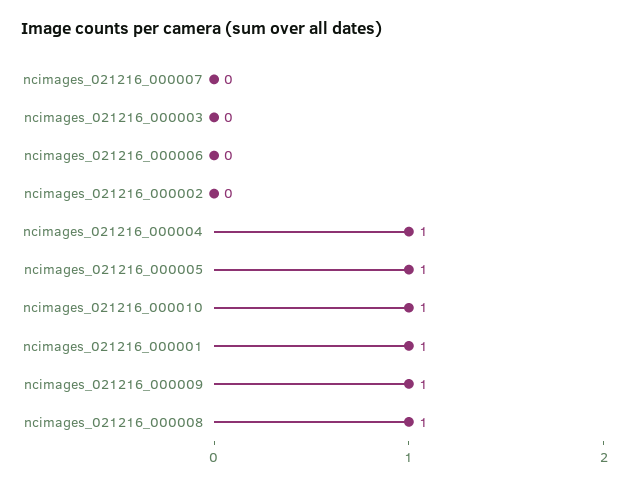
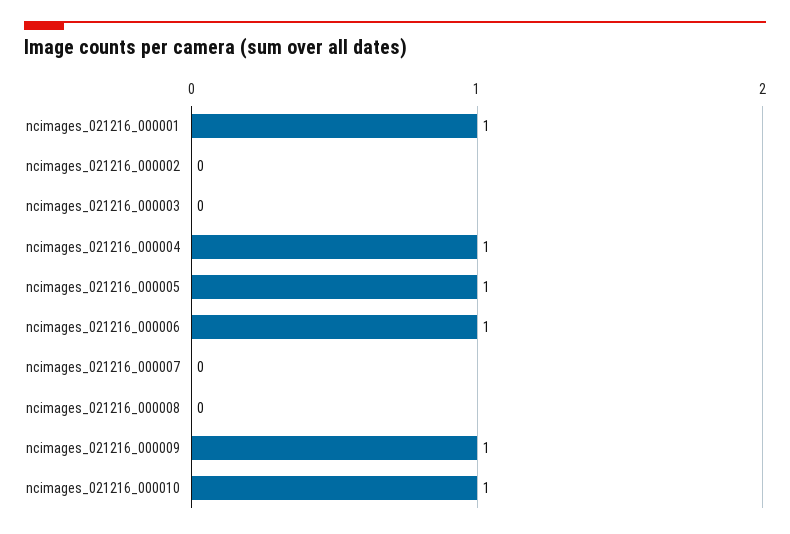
ncimages_021216_000006: 0 -> 1
ncimages_021216_000008: 1 -> 0

